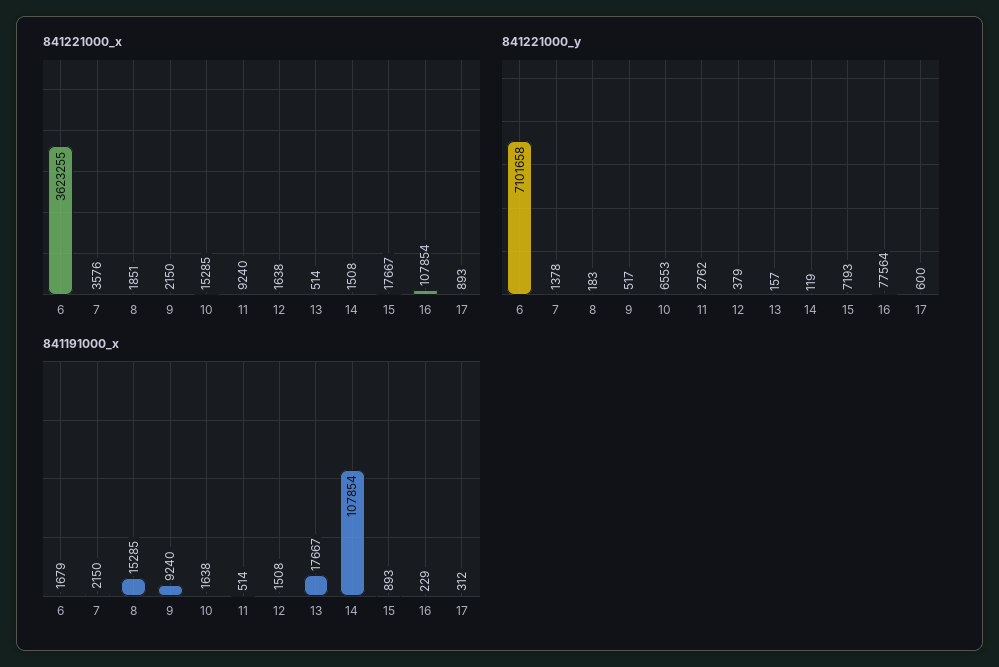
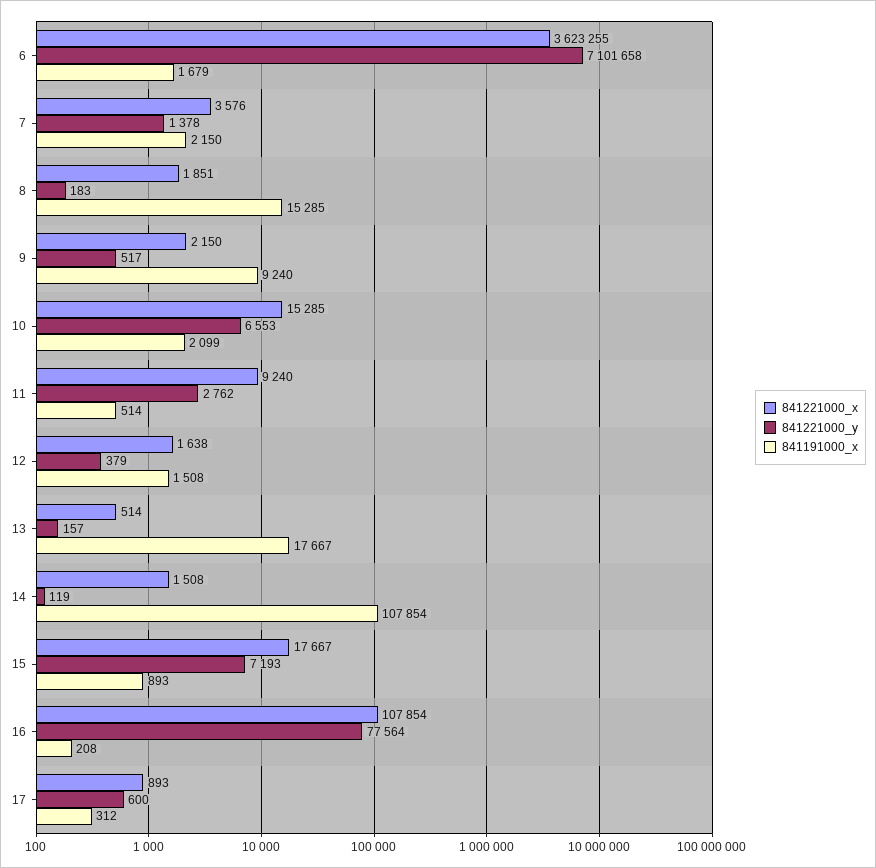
841191000_x, 10: 1638 -> 2099
841191000_x, 16: 229 -> 208

